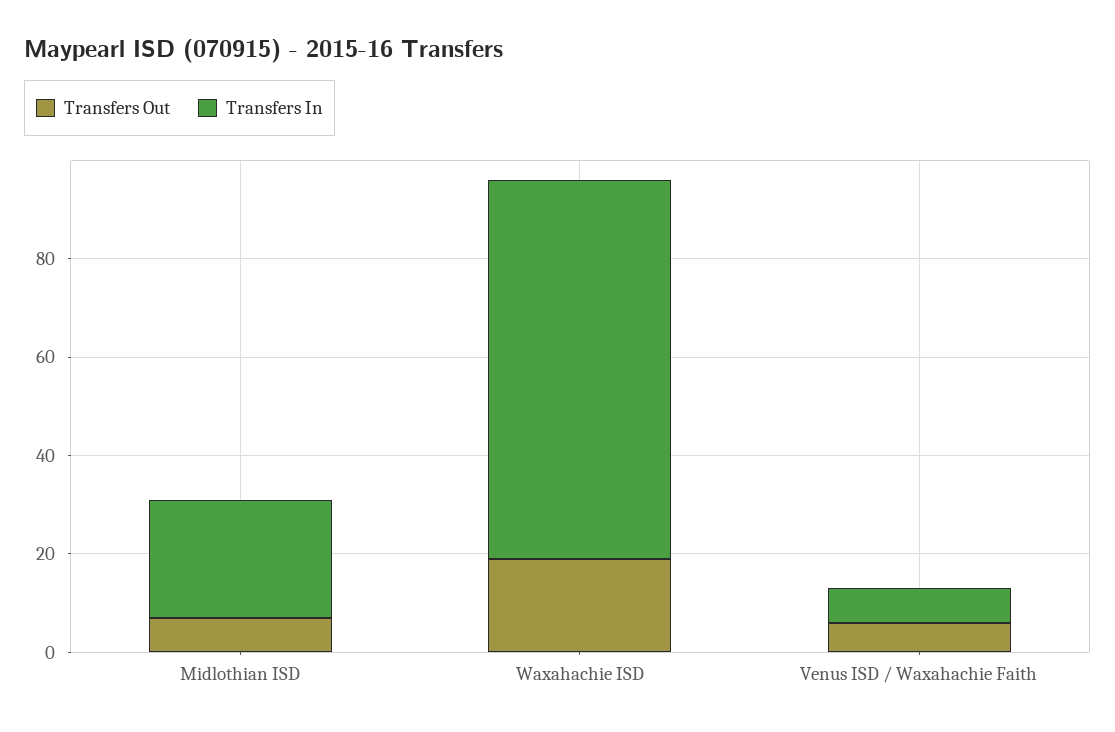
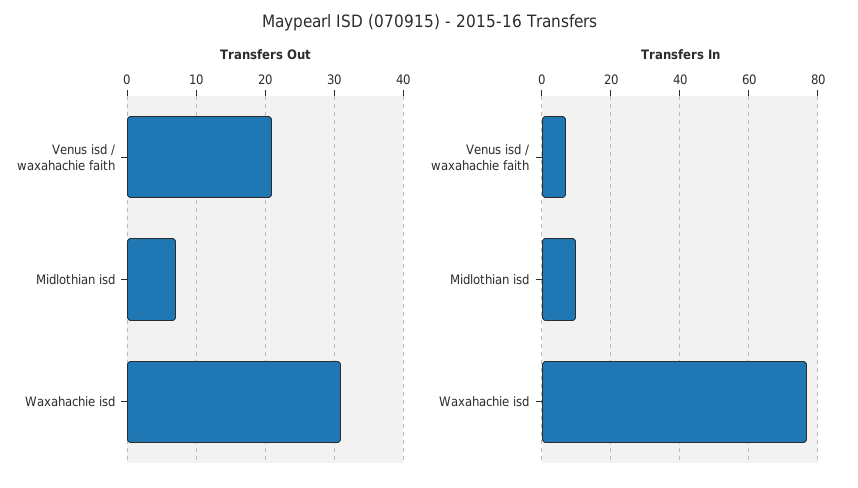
Transfers In, Midlothian ISD: 25 -> 10
Transfers Out, Waxahachie ISD: 20 -> 31
Transfers Out, Venus ISD / Waxahachie Faith: 5 -> 21

